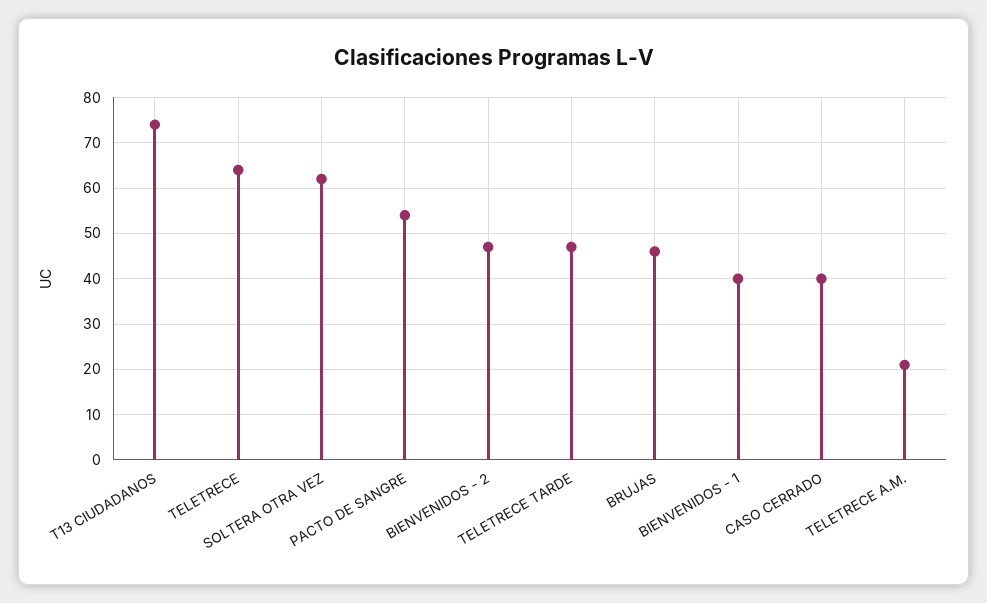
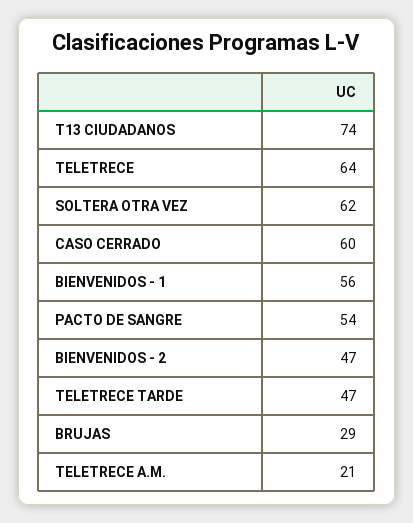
BRUJAS: 45 -> 29
BIENVENIDOS - 1: 40 -> 56
CASO CERRADO: 40 -> 60

